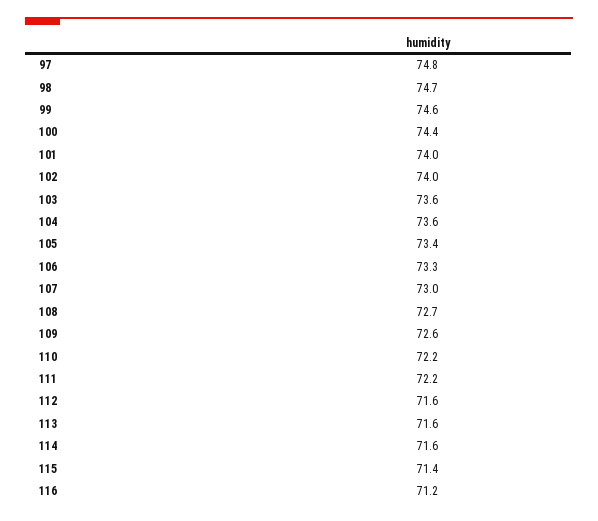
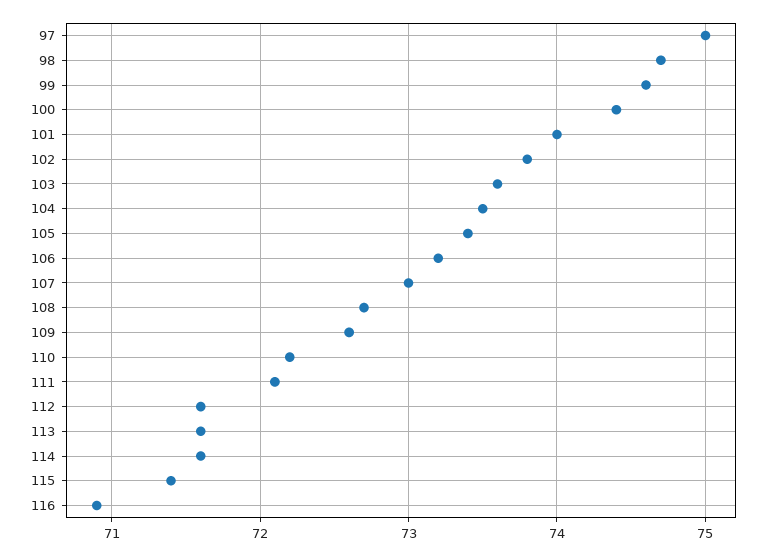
97: 74.8 -> 75
102: 74 -> 73.8
104: 73.6 -> 73.5
106: 73.3 -> 73.2
111: 72.2 -> 72.1
116: 71.2 -> 70.9

